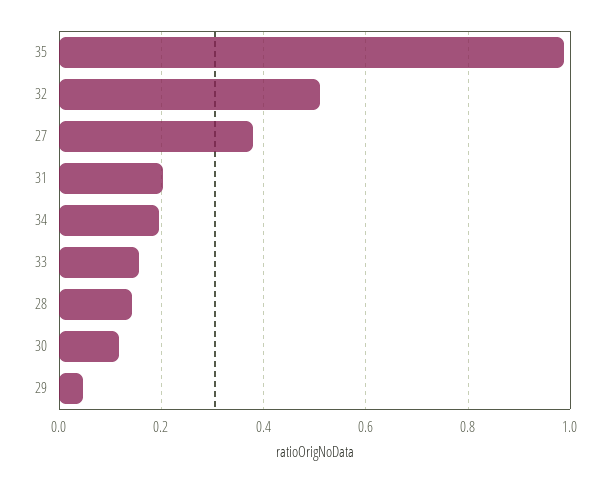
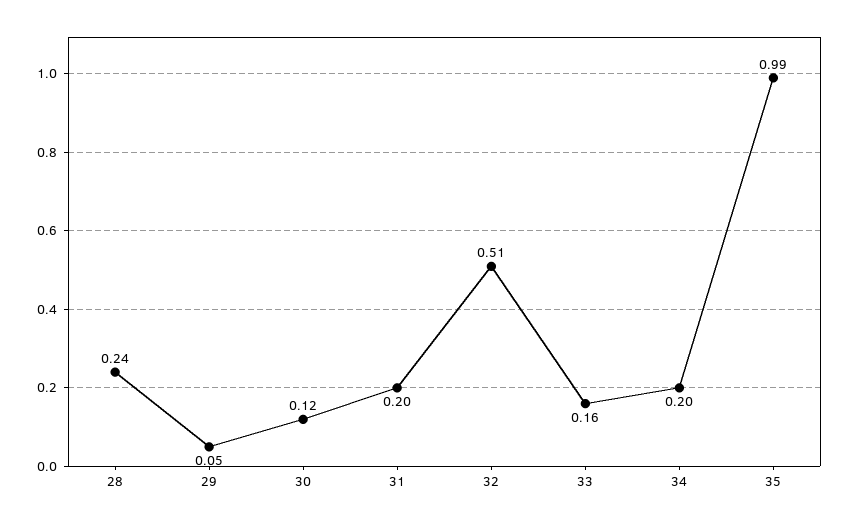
27: 0.38 -> none
28: 0.14 -> 0.24

